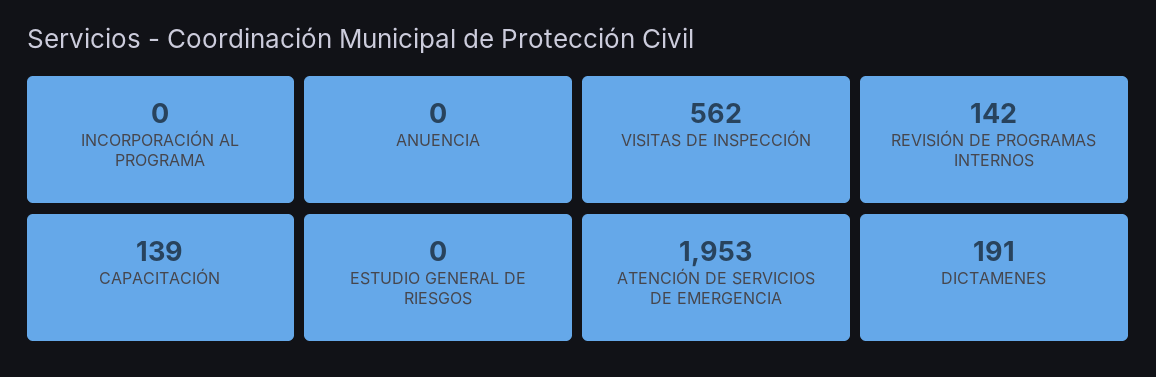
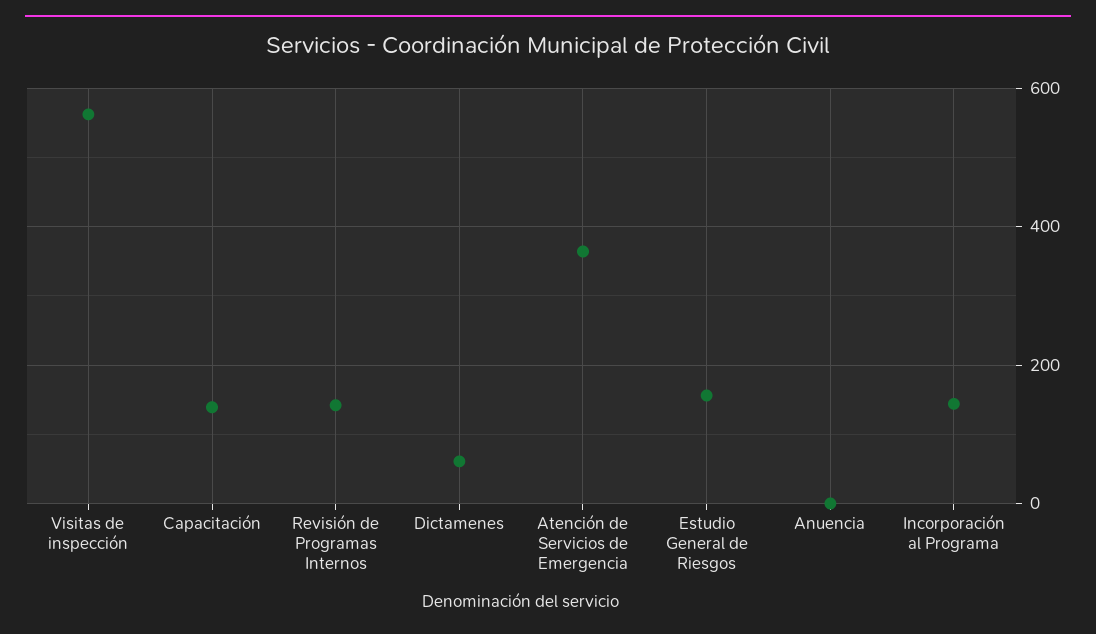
INCORPORACIÓN AL PROGRAMA: 0 -> 140
ESTUDIO GENERAL DE RIESGOS: 0 -> 160
ATENCIÓN DE SERVICIOS DE EMERGENCIA: 1953 -> 360
DICTAMENES: 191 -> 60

